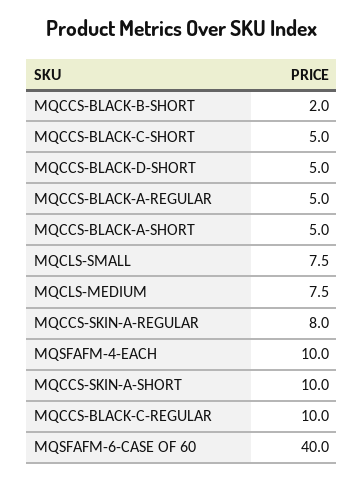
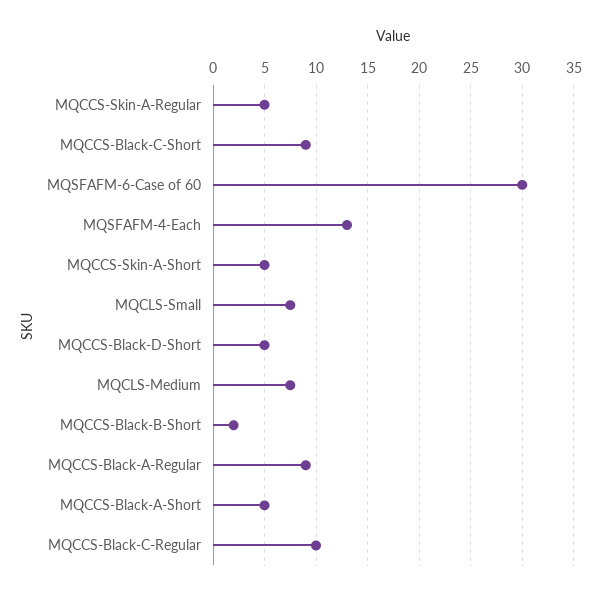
MQCCS-BLACK-C-SHORT: 5 -> 9
MQCCS-BLACK-A-REGULAR: 5 -> 9
MQCCS-SKIN-A-REGULAR: 8 -> 5
MQSFAFM-4-EACH: 10 -> 13
MQCCS-SKIN-A-SHORT: 10 -> 5
MQSFAFM-6-CASE OF 60: 40 -> 30

